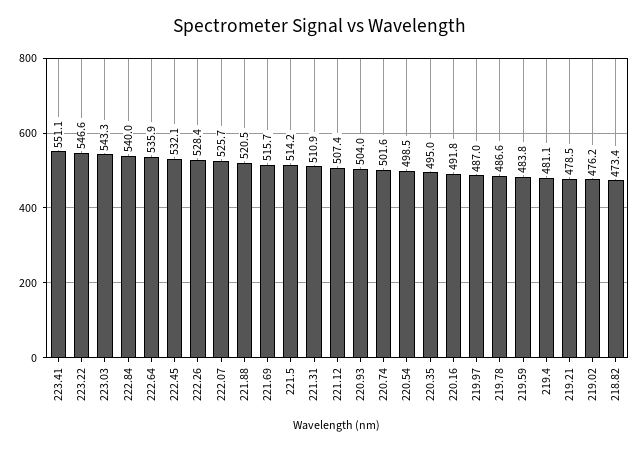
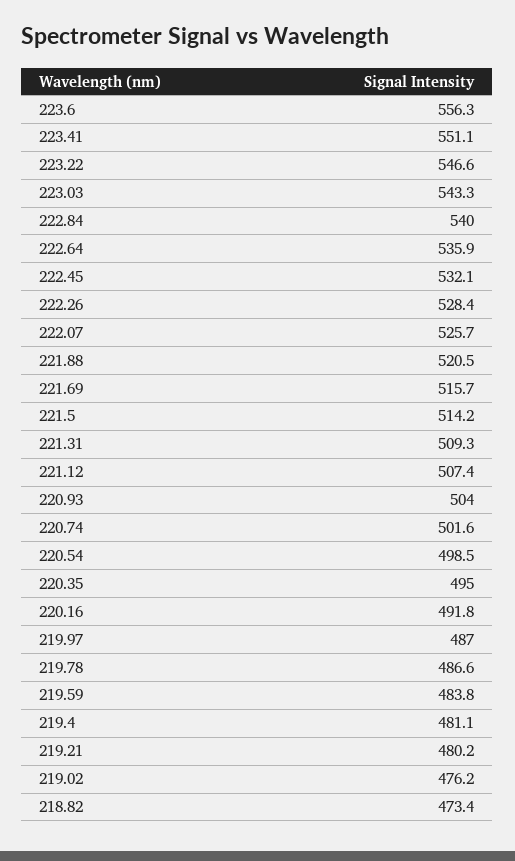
221.31: 510.9 -> 509.3
219.21: 478.5 -> 480.2
223.6: none -> 556.3

